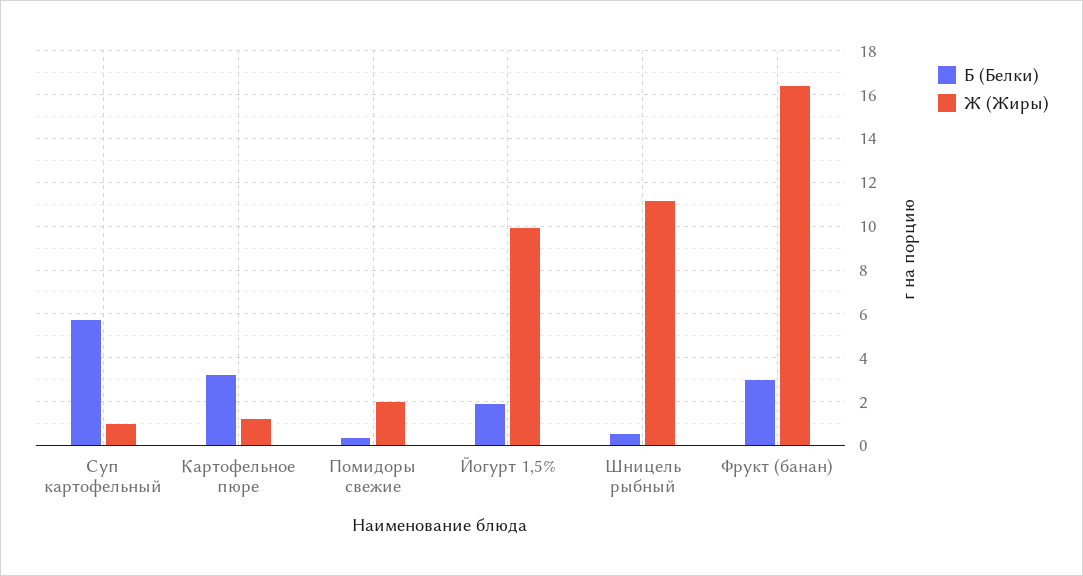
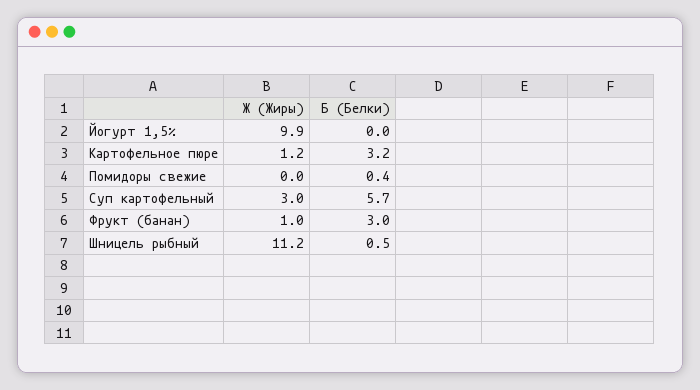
Ж (Жиры), Суп картофельный: 1 -> 3
Ж (Жиры), Помидоры свежие: 2 -> 0
Б (Белки), Йогурт 1,5%: 2 -> 0
Ж (Жиры), Фрукт (банан): 16.5 -> 1

